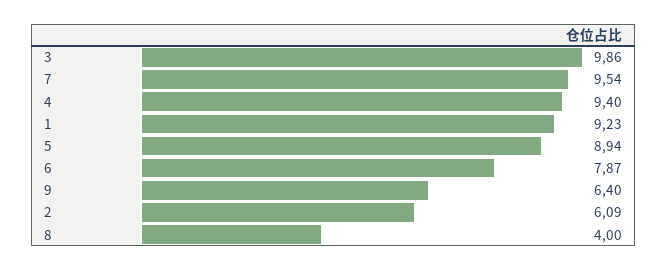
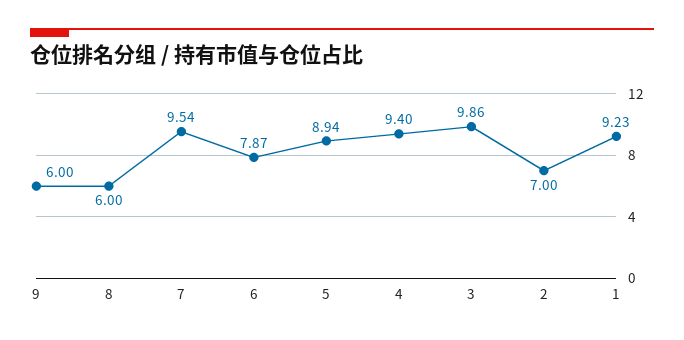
9: 6.4 -> 6
2: 6.09 -> 7
8: 4 -> 6

